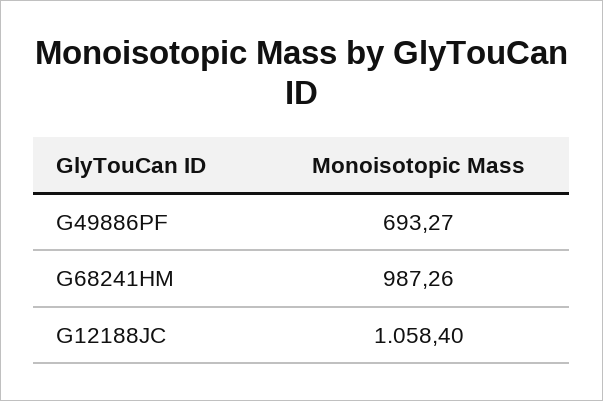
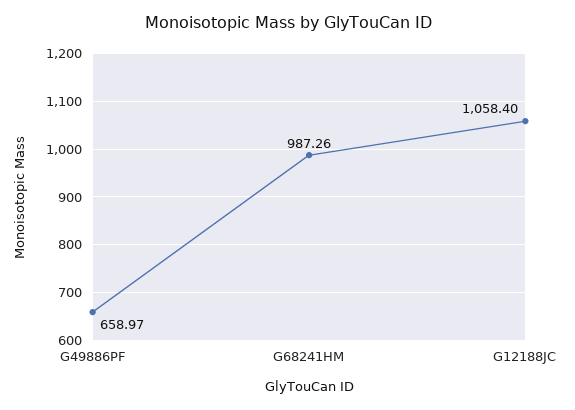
G49886PF: 693.27 -> 658.97

